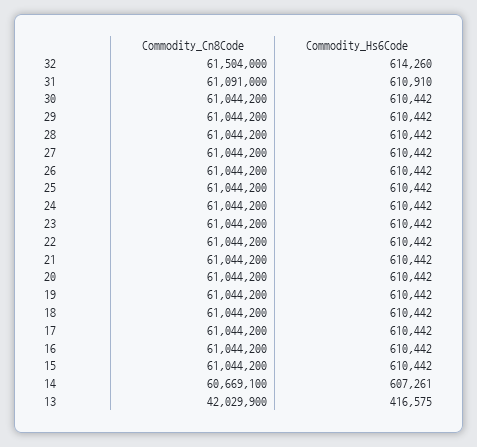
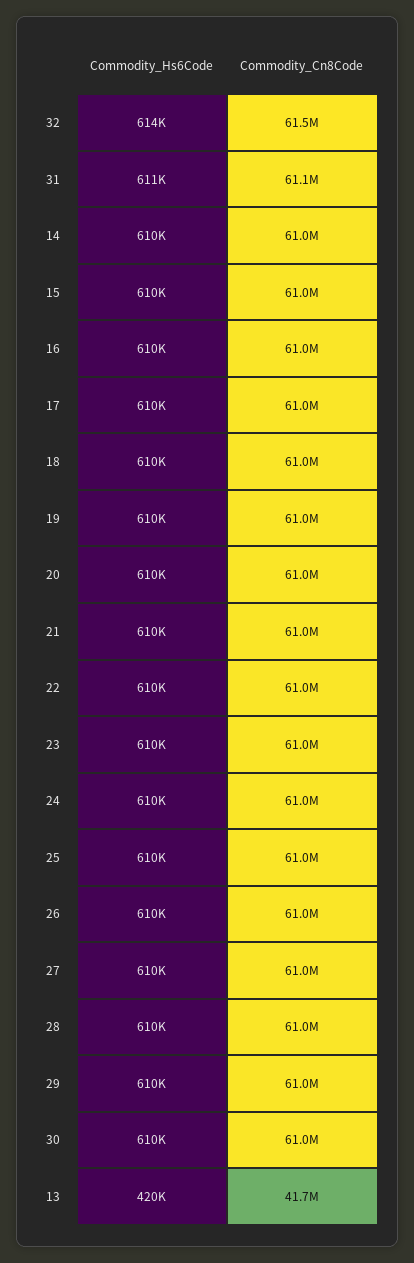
Commodity_Cn8Code, 14: 60669100 -> 61000000
Commodity_Hs6Code, 14: 607261 -> 610000
Commodity_Cn8Code, 13: 42029900 -> 41700000
Commodity_Hs6Code, 13: 416575 -> 420000

